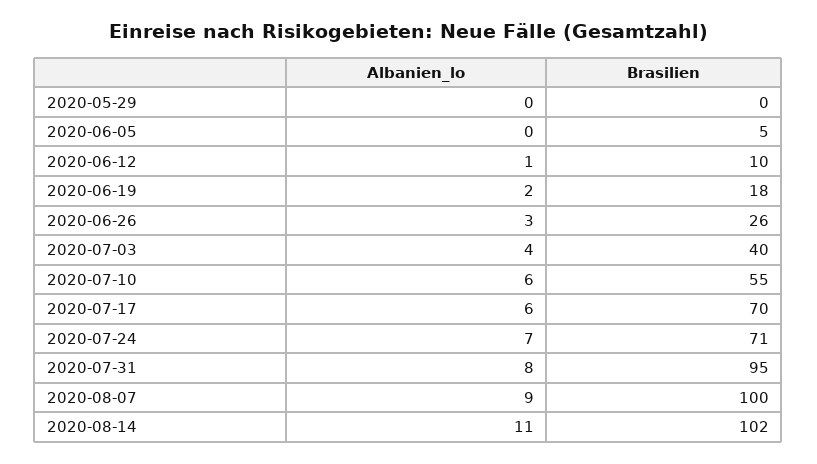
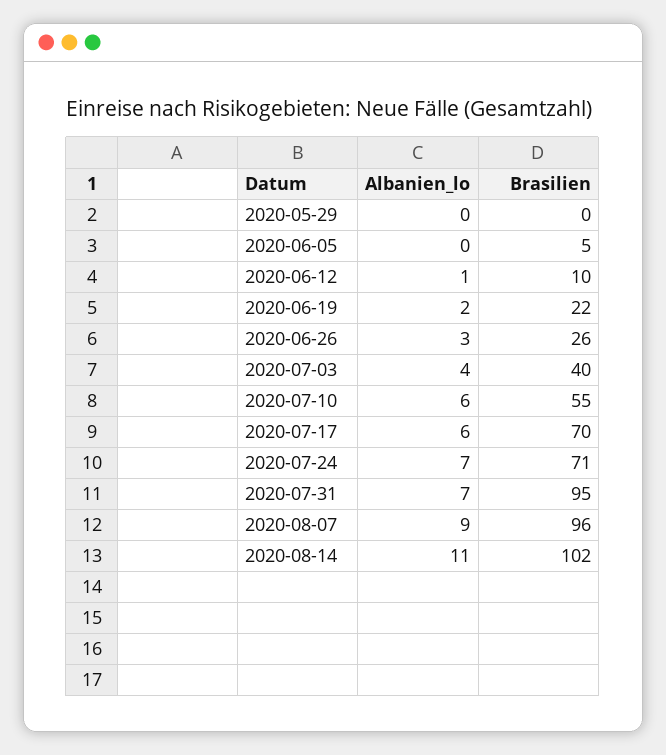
Brasilien, 2020-06-19: 18 -> 22
Albanien_lo, 2020-07-31: 8 -> 7
Brasilien, 2020-08-07: 100 -> 96

